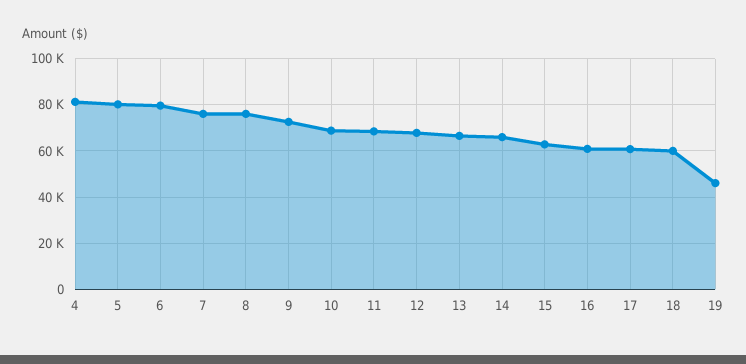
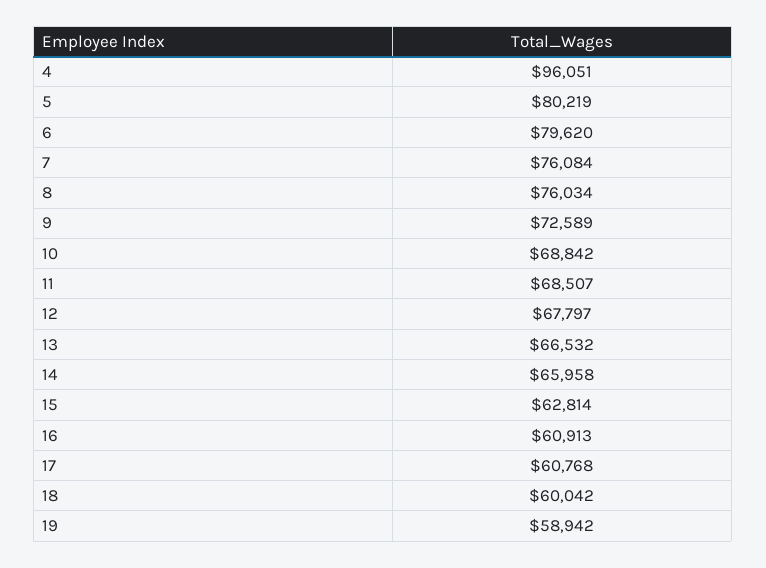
4: 80000 -> 96051
19: 45000 -> 58942

